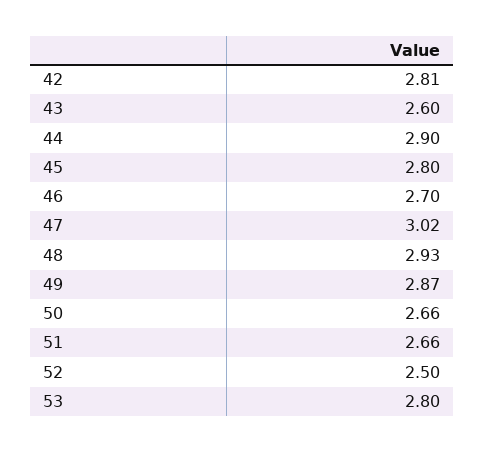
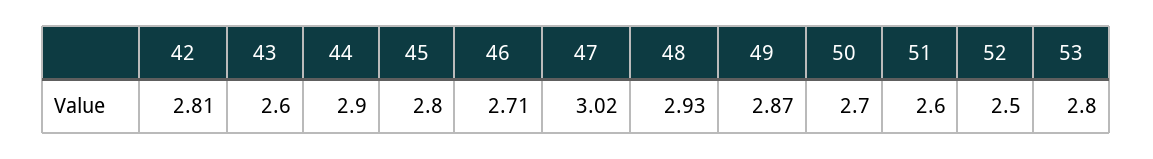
46: 2.7 -> 2.71
50: 2.66 -> 2.7
51: 2.66 -> 2.6

